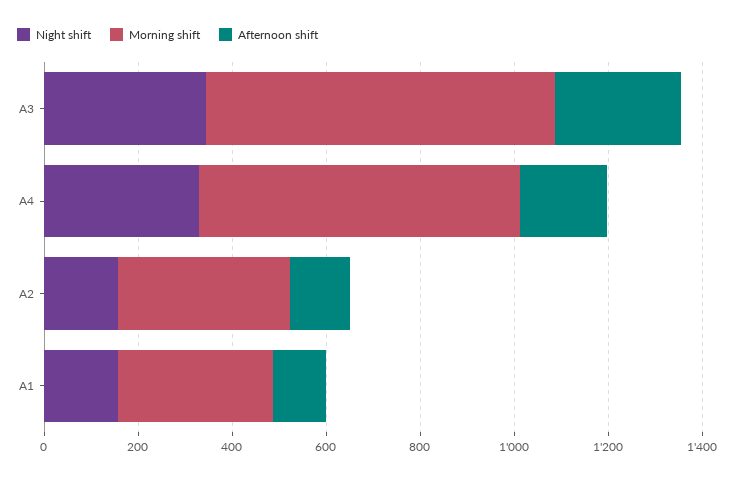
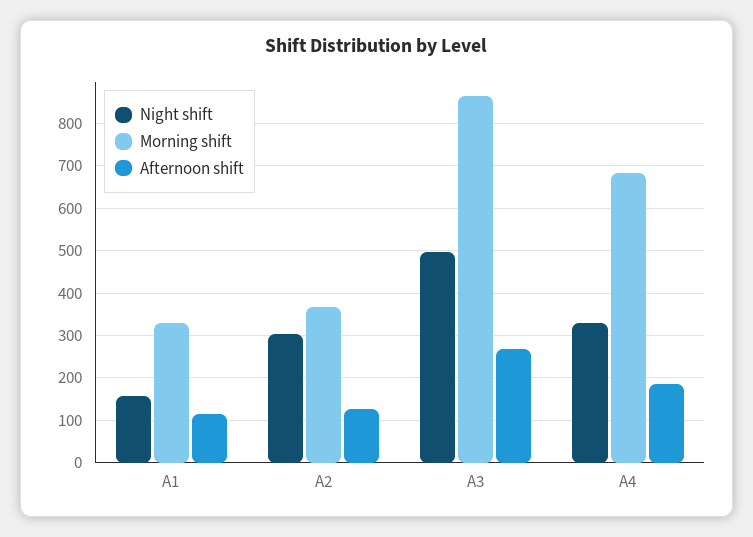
Night shift, A3: 350 -> 500
Morning shift, A3: 750 -> 860
Night shift, A2: 150 -> 300

